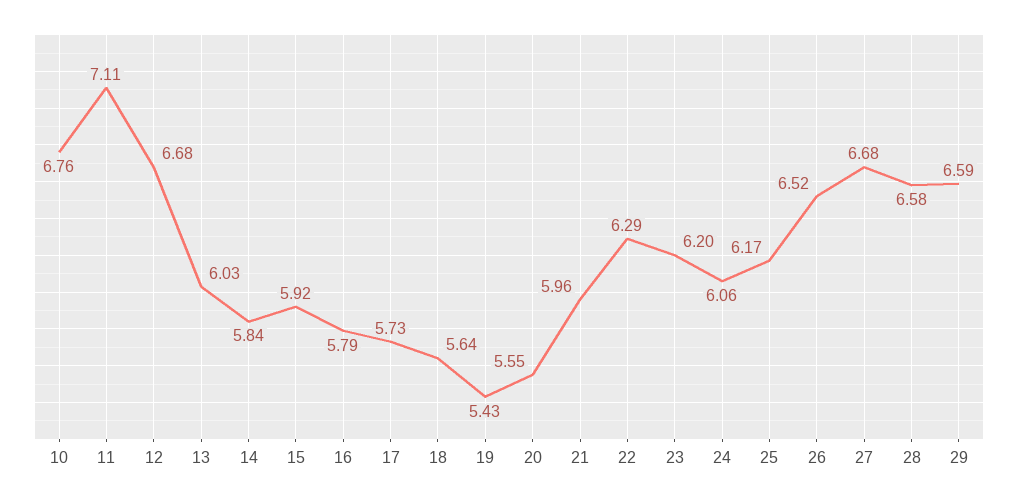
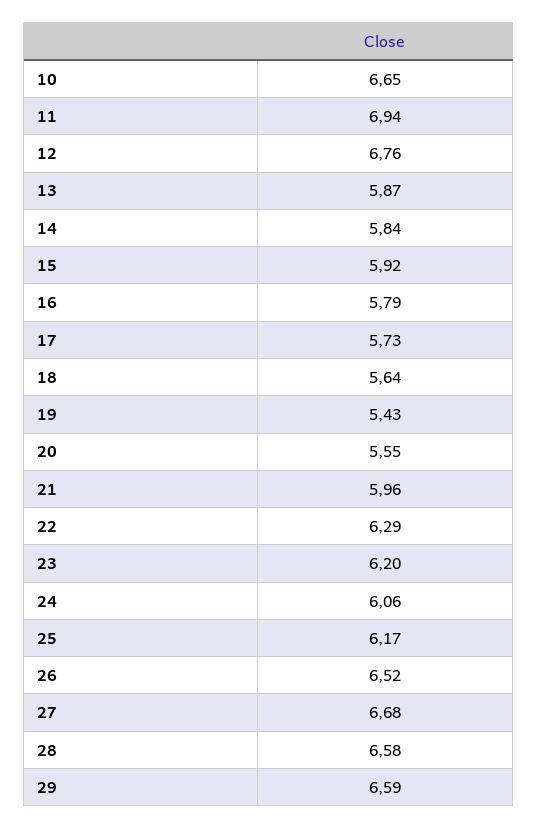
10: 6.76 -> 6.65
11: 7.11 -> 6.94
12: 6.68 -> 6.76
13: 6.03 -> 5.87

